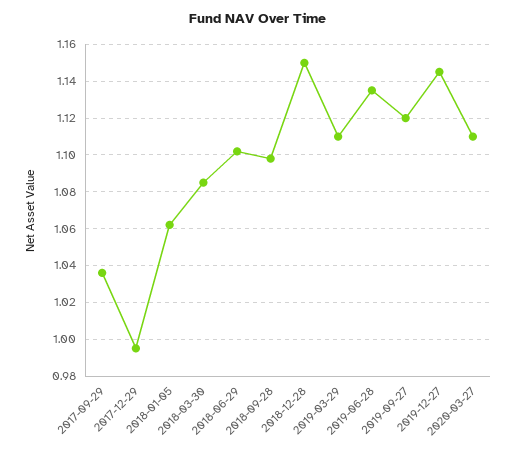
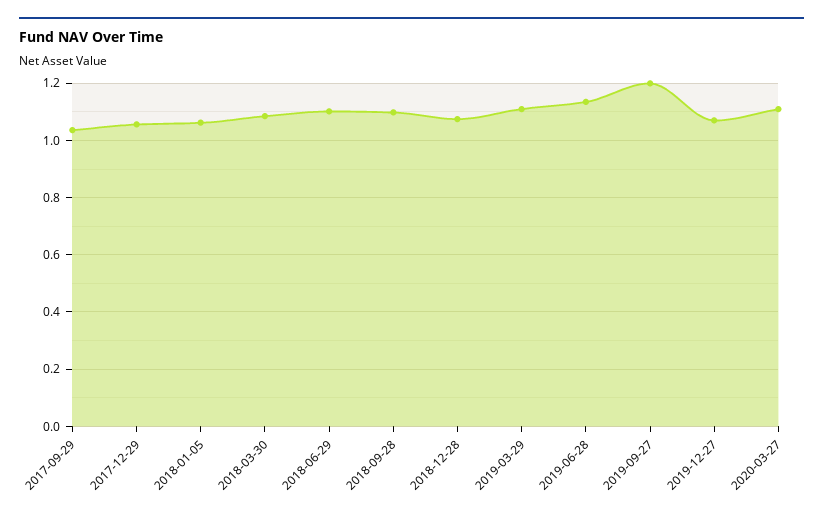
2017-12-29: 0.995 -> 1.05
2018-12-28: 1.15 -> 1.075
2019-09-27: 1.12 -> 1.2
2019-12-27: 1.145 -> 1.075

